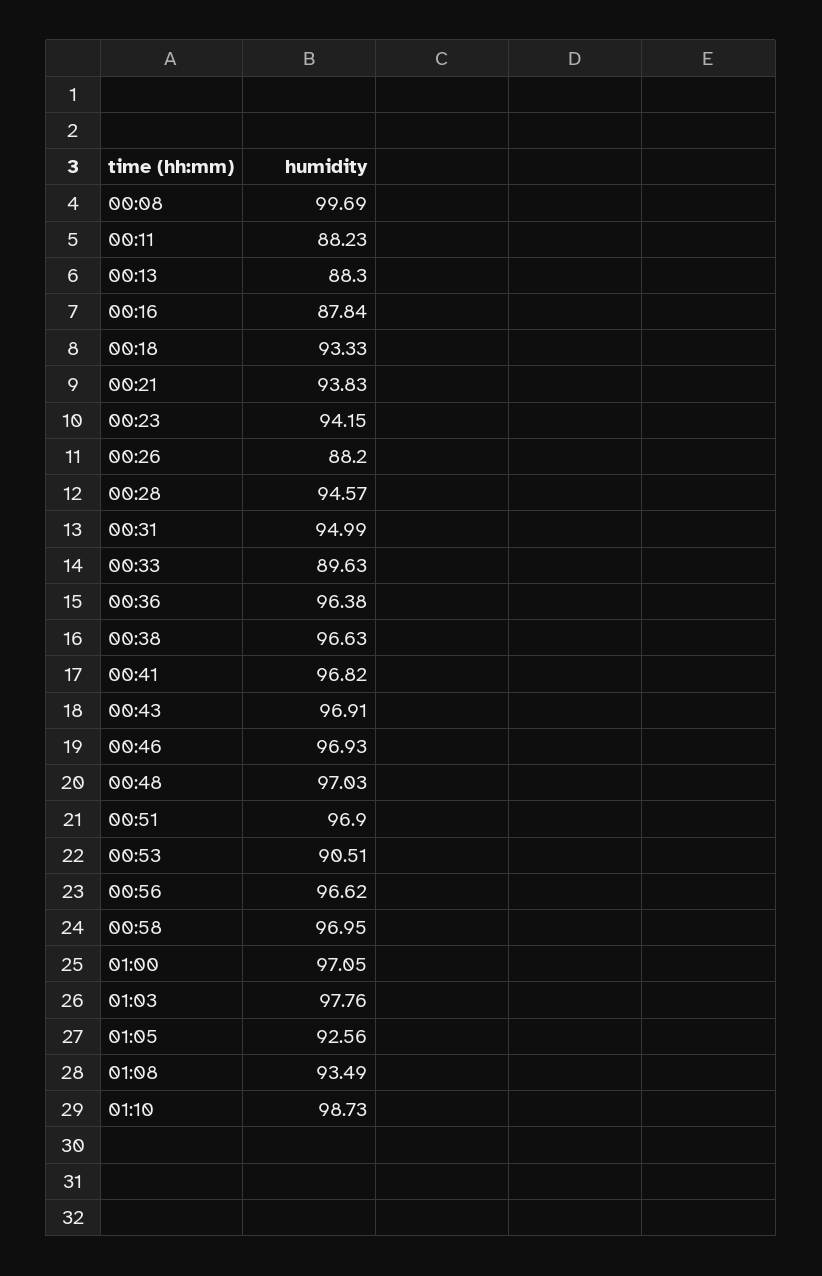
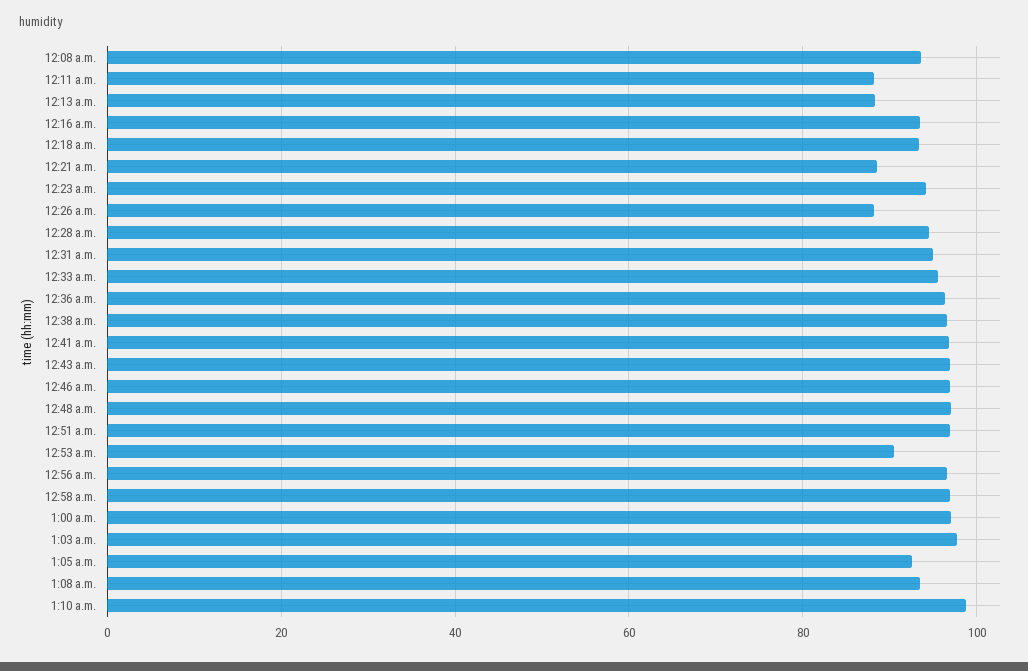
00:08: 99.69 -> 94
00:16: 87.84 -> 94
00:21: 93.83 -> 88
00:33: 89.63 -> 96

